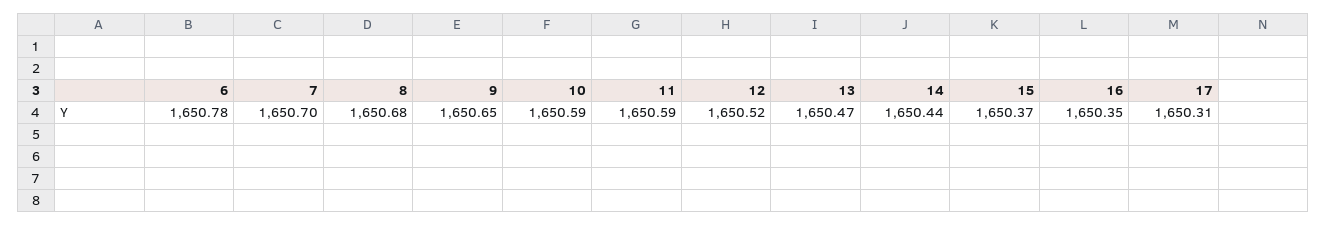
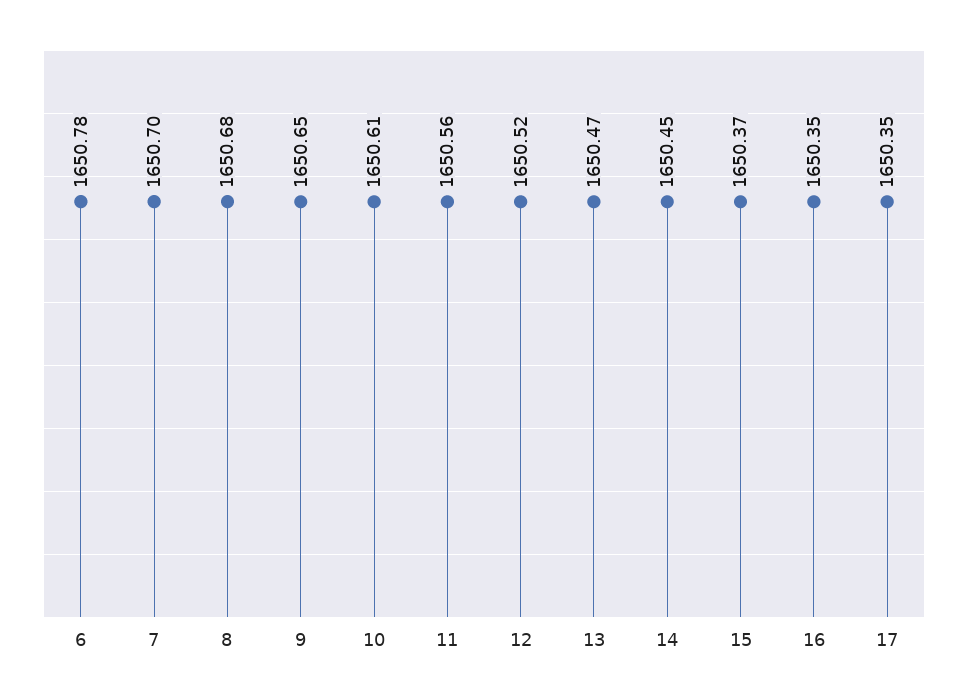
10: 1650.59 -> 1650.61
11: 1650.59 -> 1650.56
14: 1650.44 -> 1650.45
17: 1650.31 -> 1650.35

